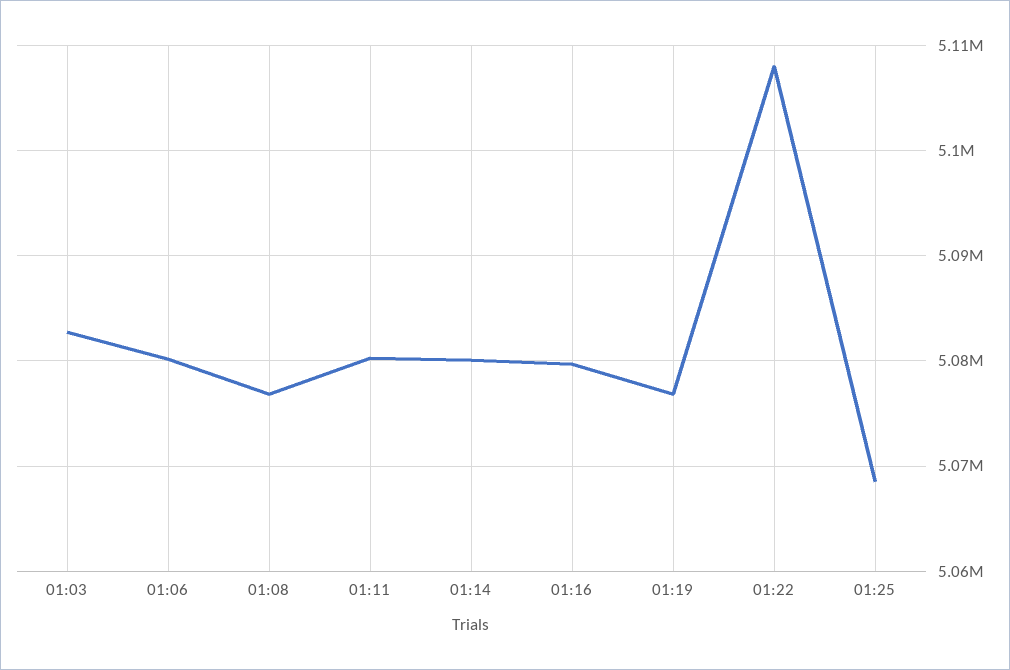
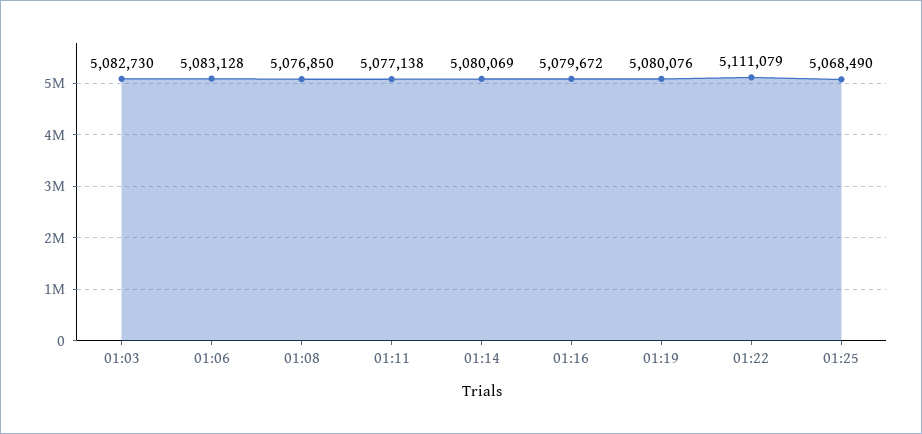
01:06: 5080000 -> 5083128
01:11: 5080000 -> 5077138
01:19: 5077000 -> 5080076
01:22: 5108000 -> 5111079

